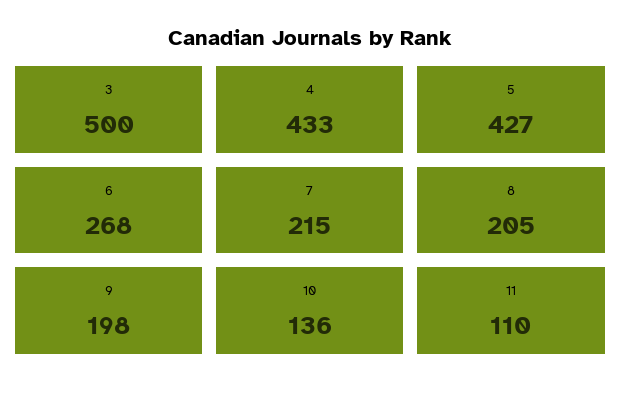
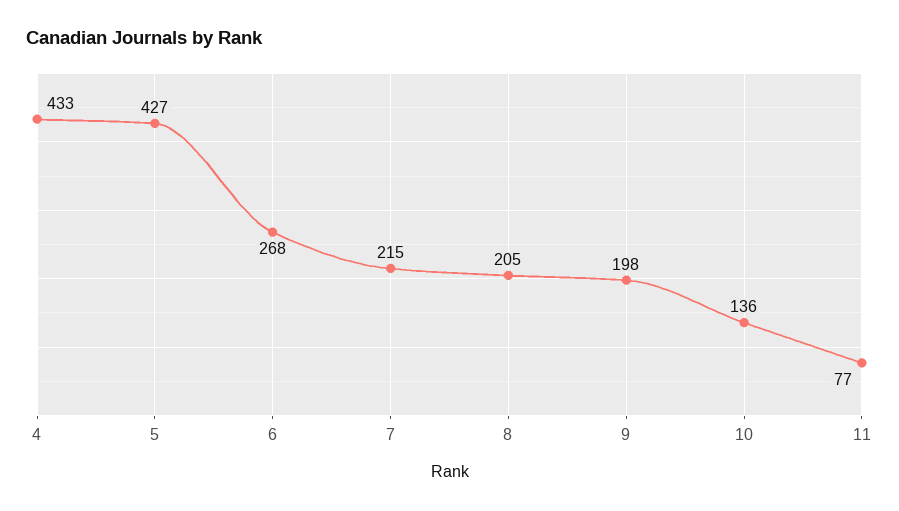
3: 500 -> none
11: 110 -> 77

